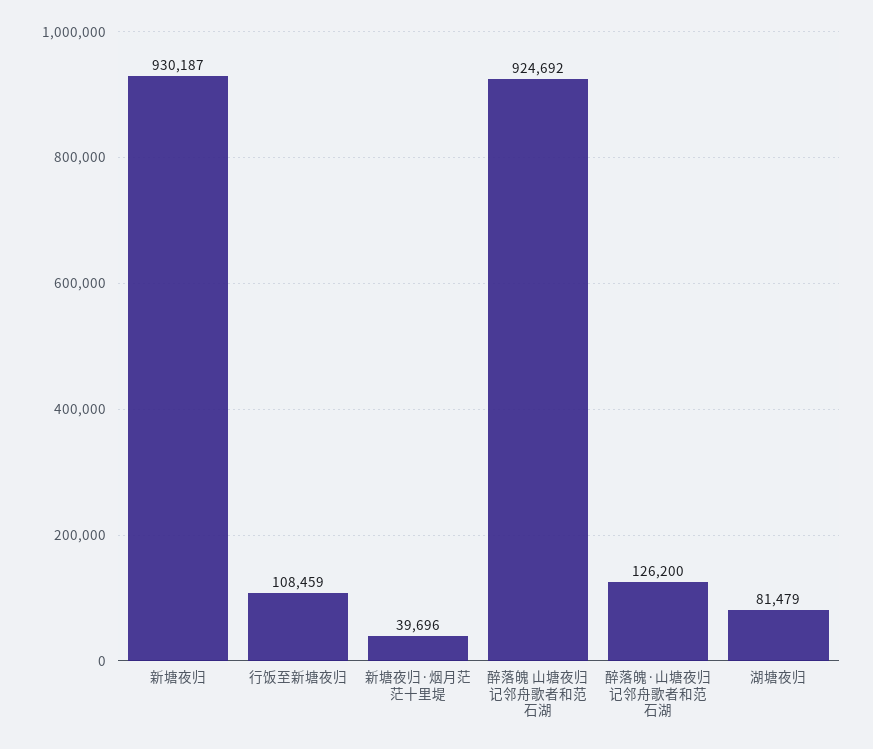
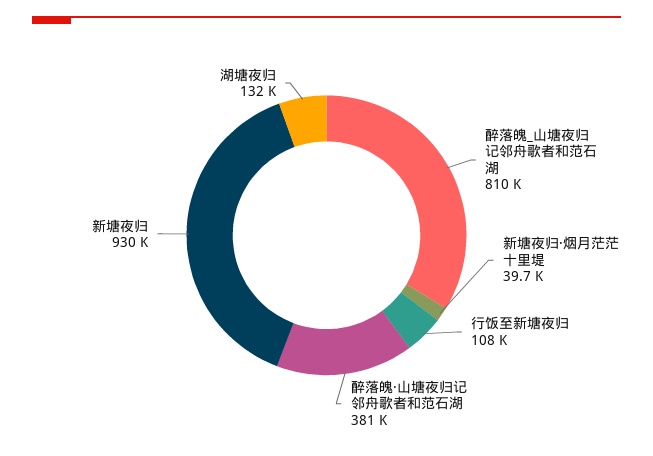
醉落魄 山塘夜归记邻舟歌者和范石湖: 924692 -> 810000
醉落魄·山塘夜归记邻舟歌者和范石湖: 126200 -> 381000
湖塘夜归: 81479 -> 132000

